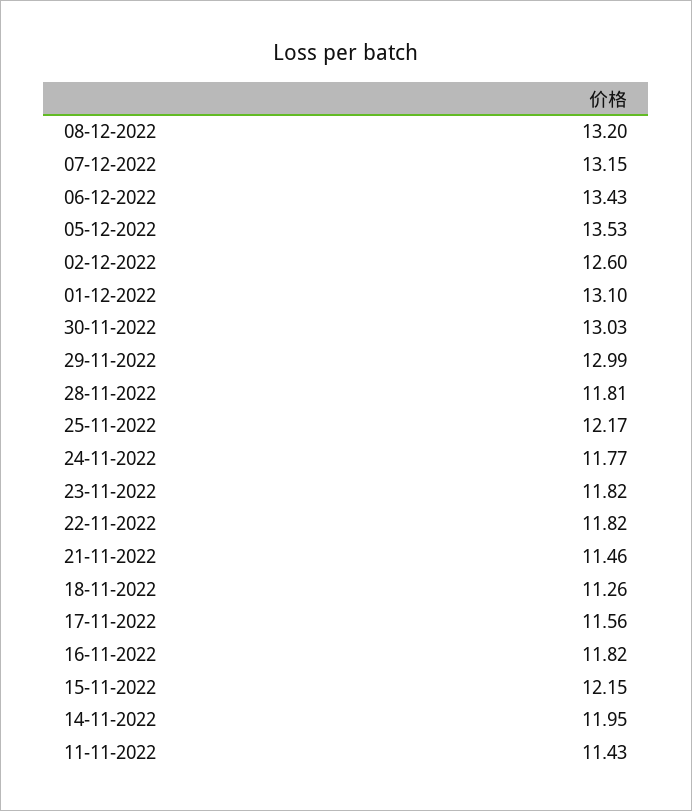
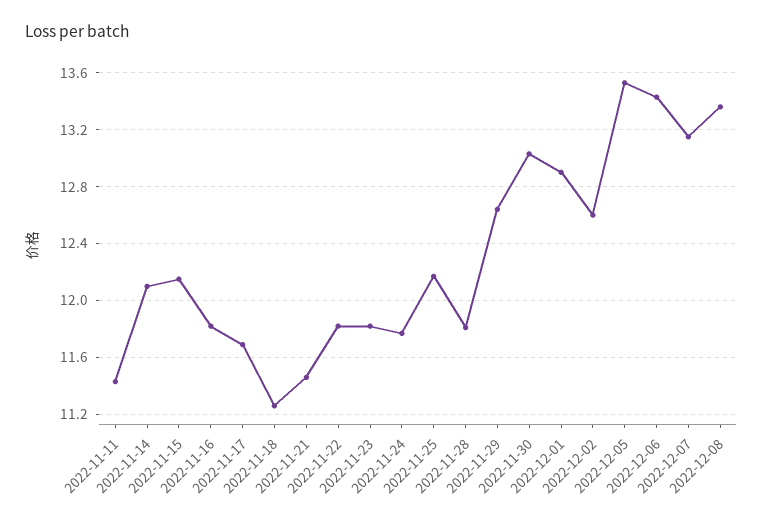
08-12-2022: 13.2 -> 13.35
01-12-2022: 13.1 -> 12.9
29-11-2022: 12.99 -> 12.65
17-11-2022: 11.56 -> 11.7
14-11-2022: 11.95 -> 12.1

